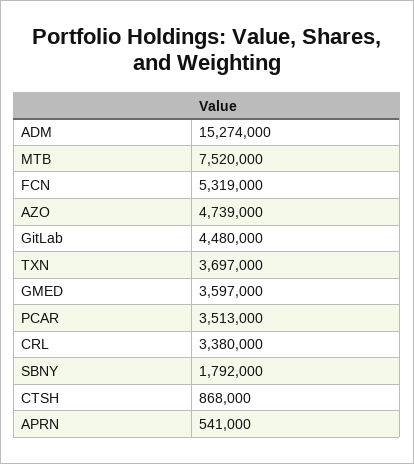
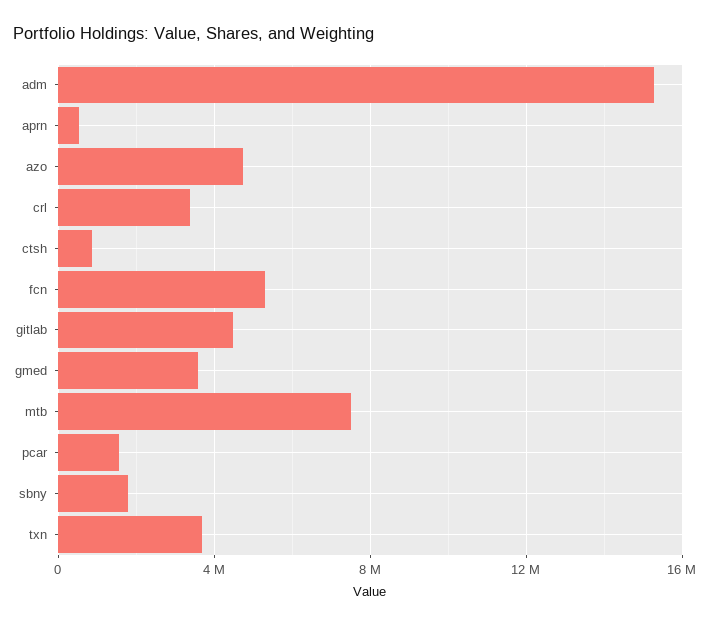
PCAR: 3513000 -> 1500000

